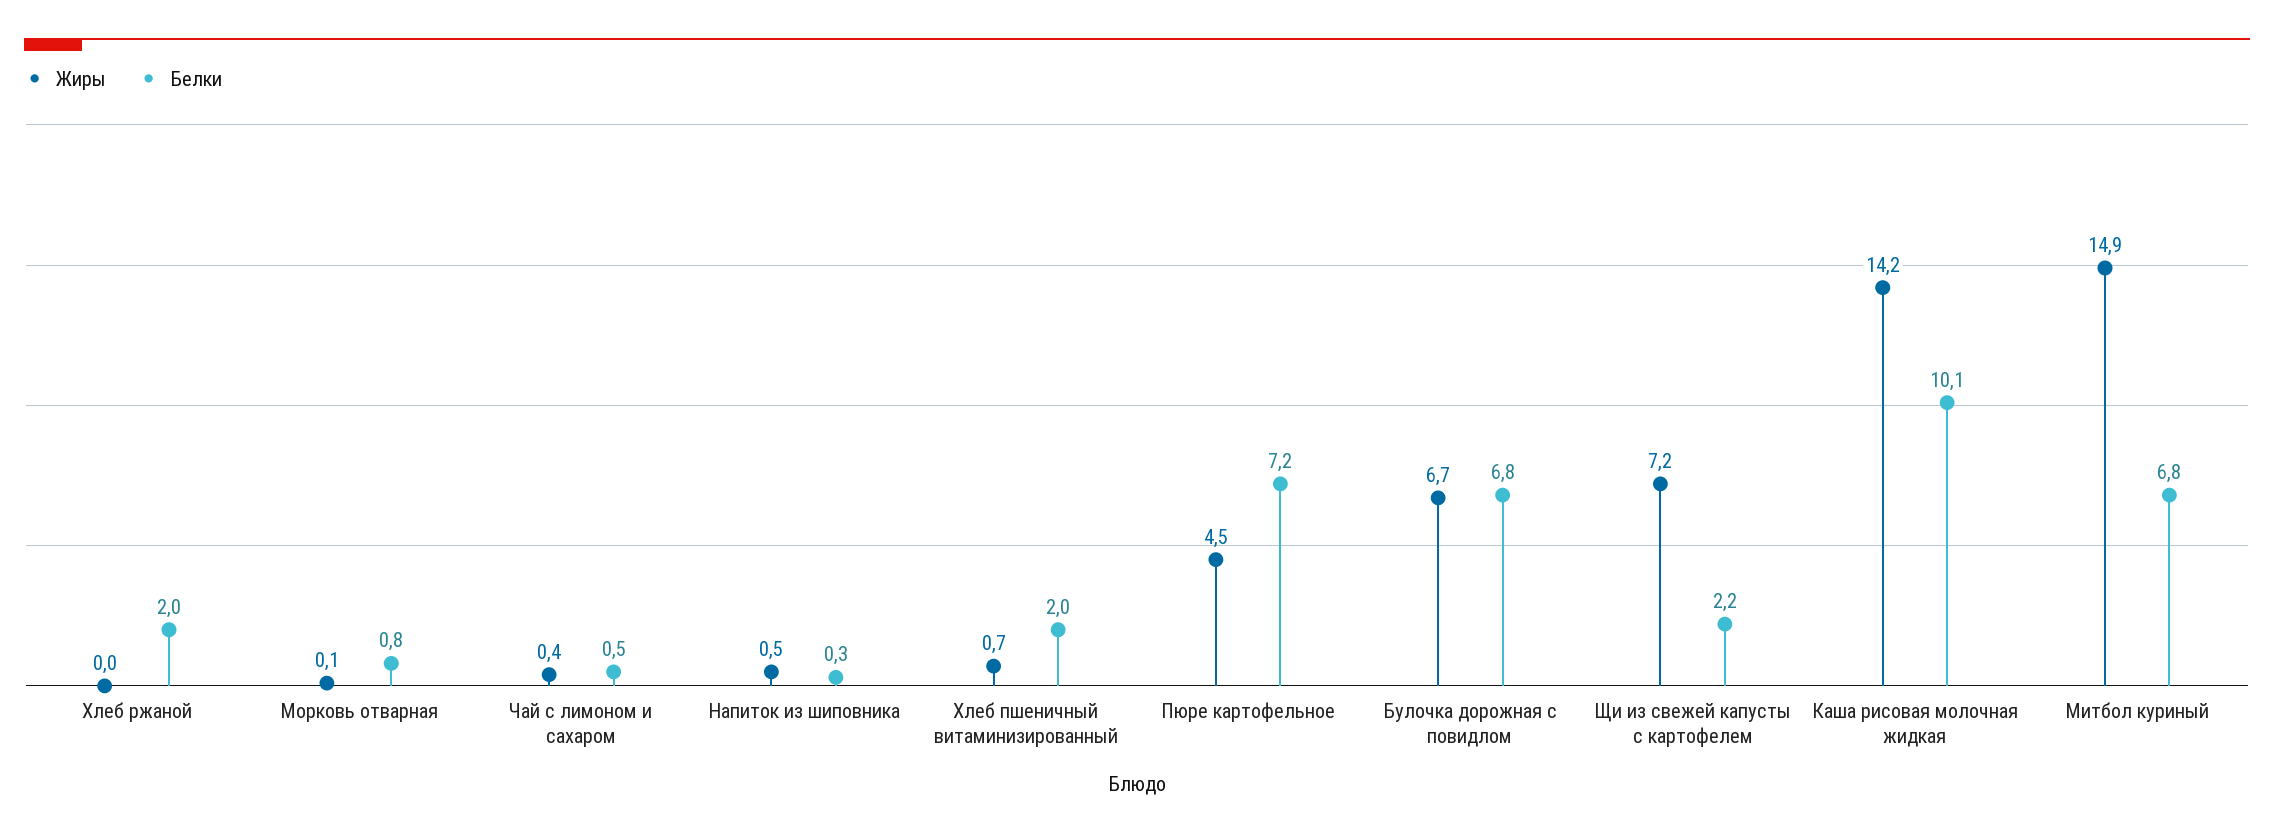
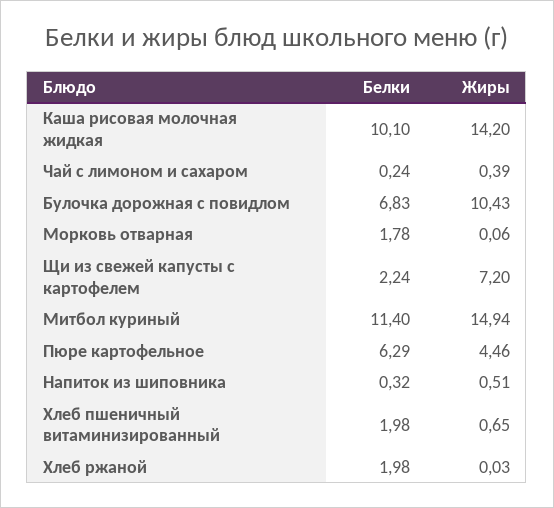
Белки, Морковь отварная: 0.8 -> 1.78
Белки, Чай с лимоном и сахаром: 0.5 -> 0.24
Белки, Пюре картофельное: 7.2 -> 6.29
Жиры, Булочка дорожная с повидлом: 6.7 -> 10.43
Белки, Митбол куриный: 6.8 -> 11.4

